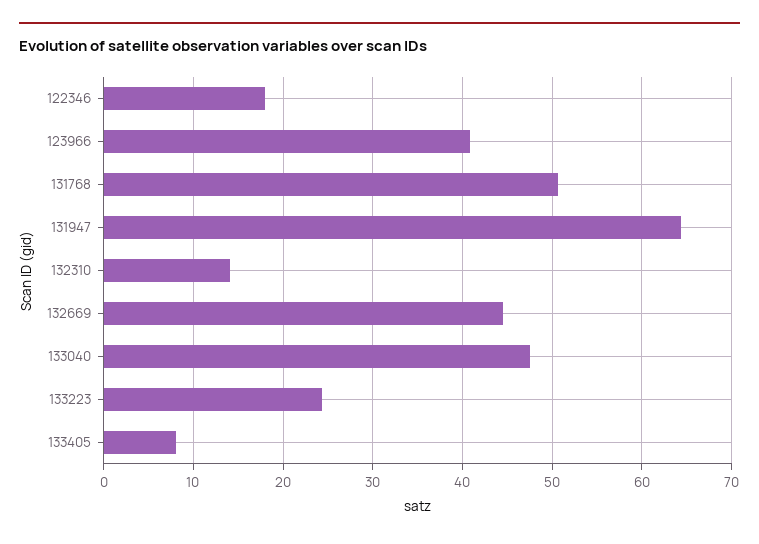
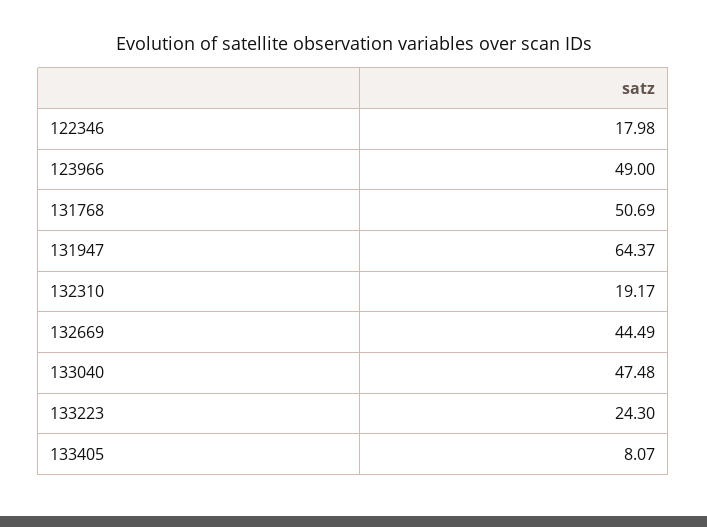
123966: 41 -> 49
132310: 14 -> 19.17

